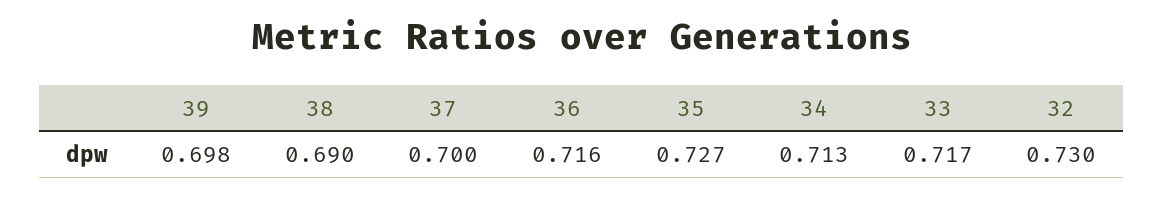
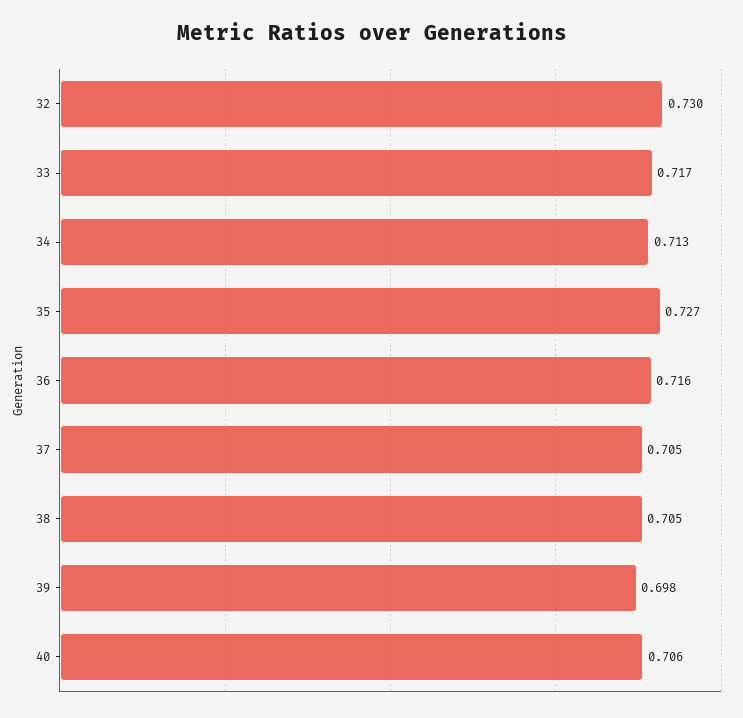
38: 0.69 -> 0.705
37: 0.7 -> 0.705
40: none -> 0.706

